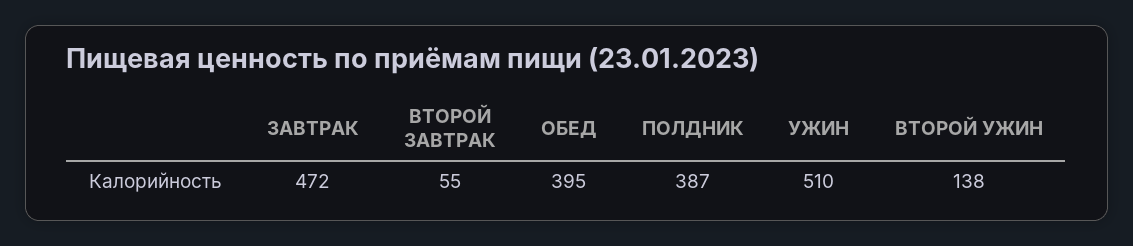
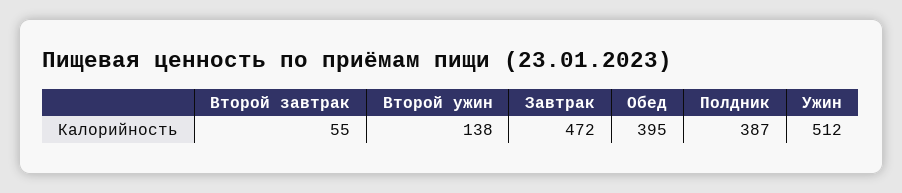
УЖИН: 510 -> 512

